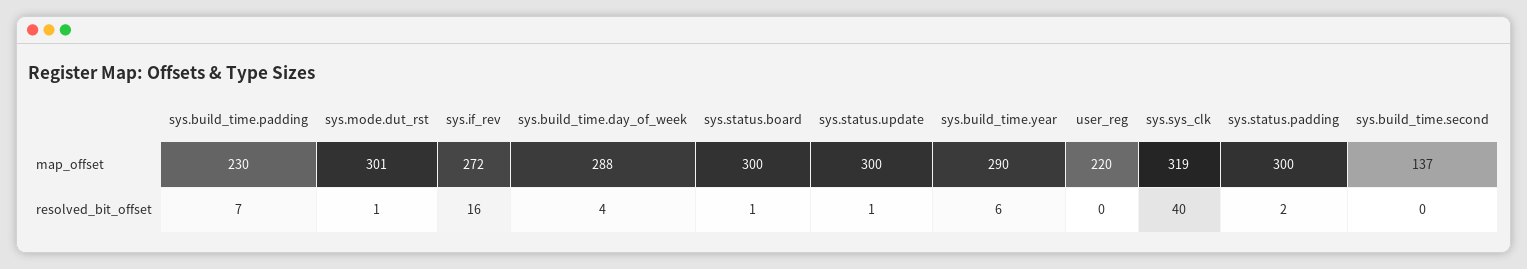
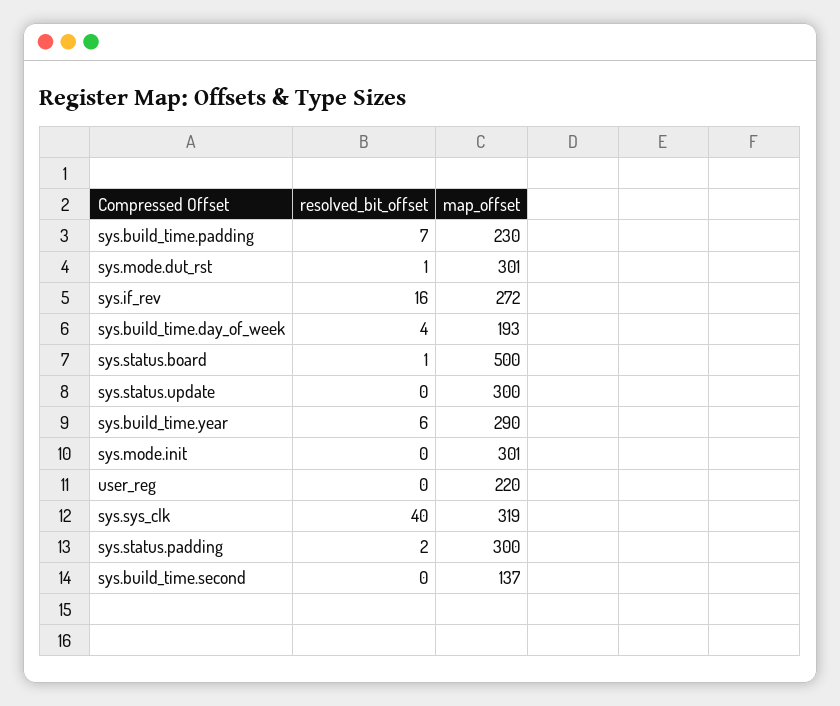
sys.build_time.day_of_week, map_offset: 288 -> 193
sys.status.board, map_offset: 300 -> 500
sys.status.update, resolved_bit_offset: 1 -> 0
sys.mode.init, resolved_bit_offset: none -> 0
sys.mode.init, map_offset: none -> 301

